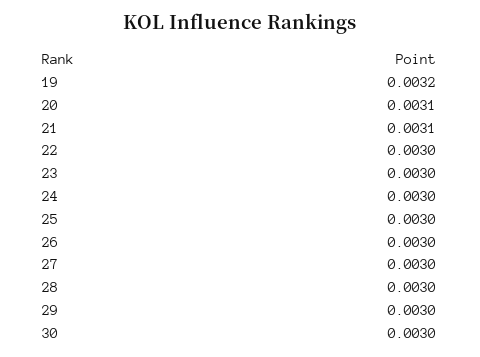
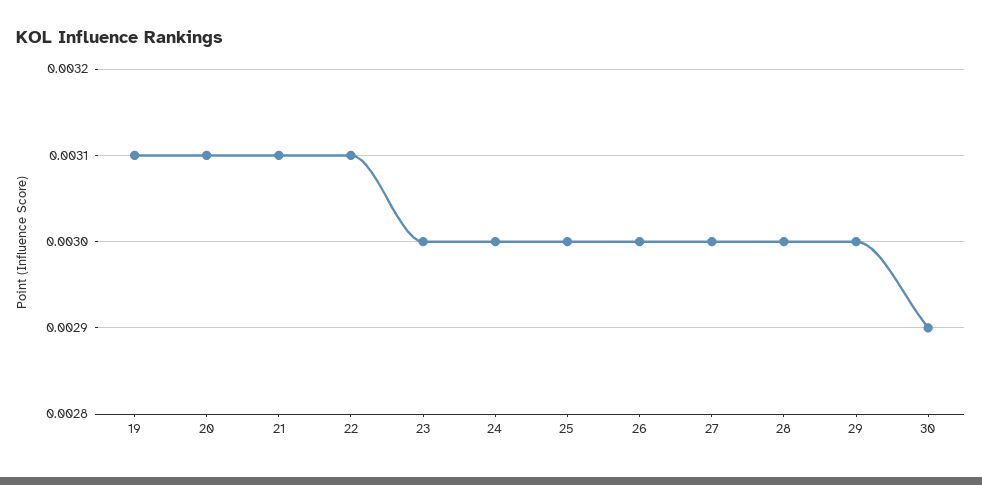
19: 0.0032 -> 0.0031
22: 0.003 -> 0.0031
30: 0.003 -> 0.0029

